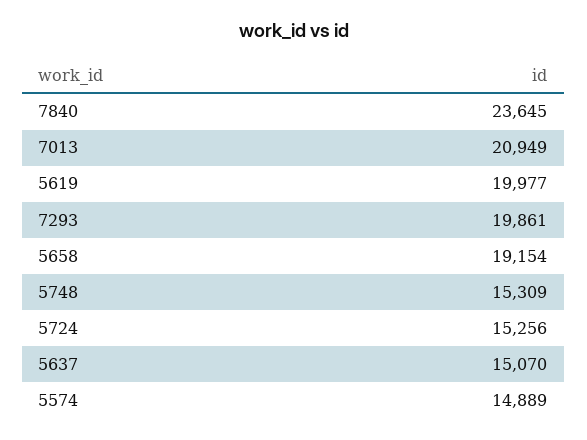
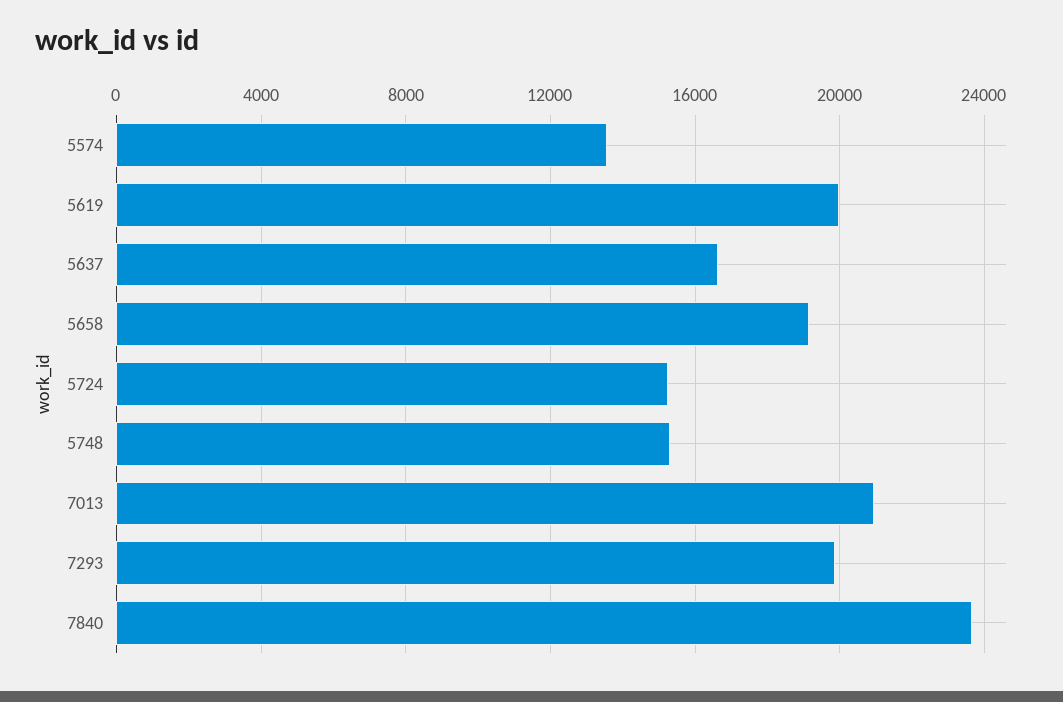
5637: 15070 -> 16500
5574: 14889 -> 13500

